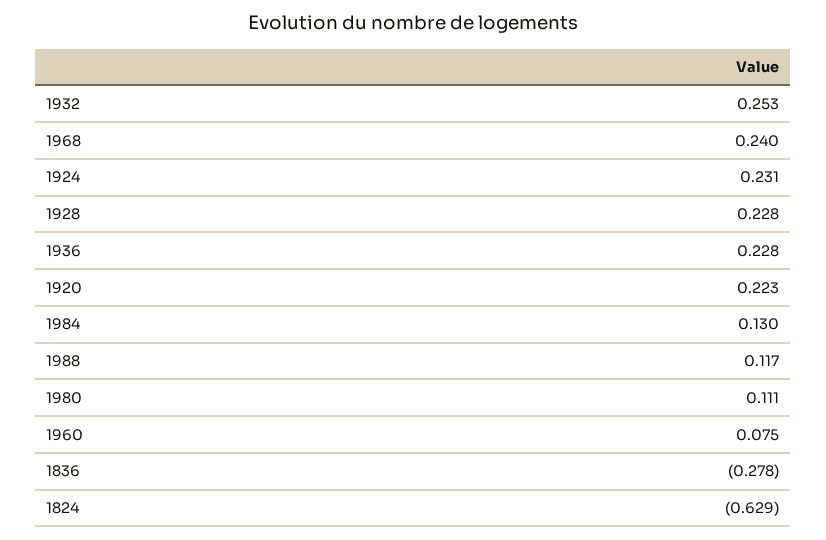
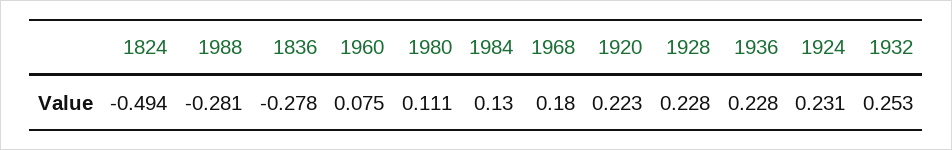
1968: 0.24 -> 0.18
1988: 0.117 -> -0.281
1824: -0.629 -> -0.494

